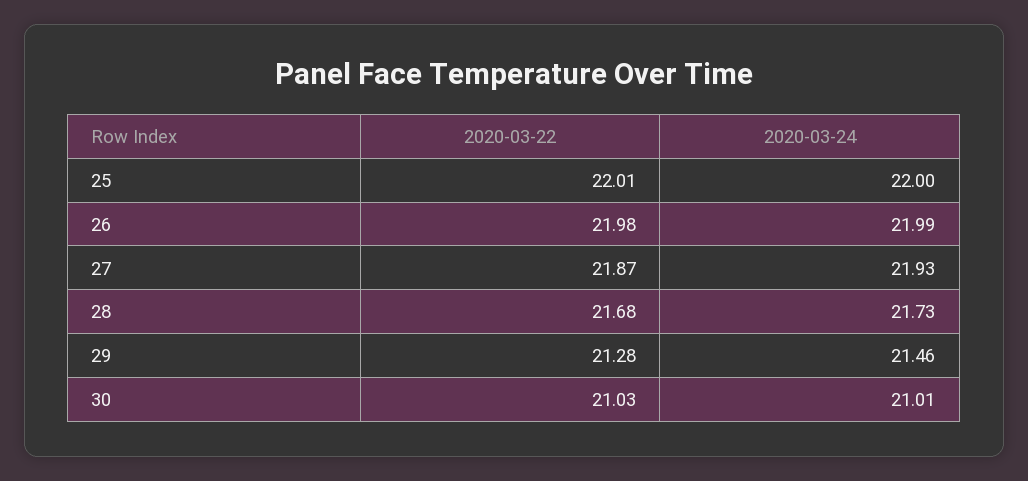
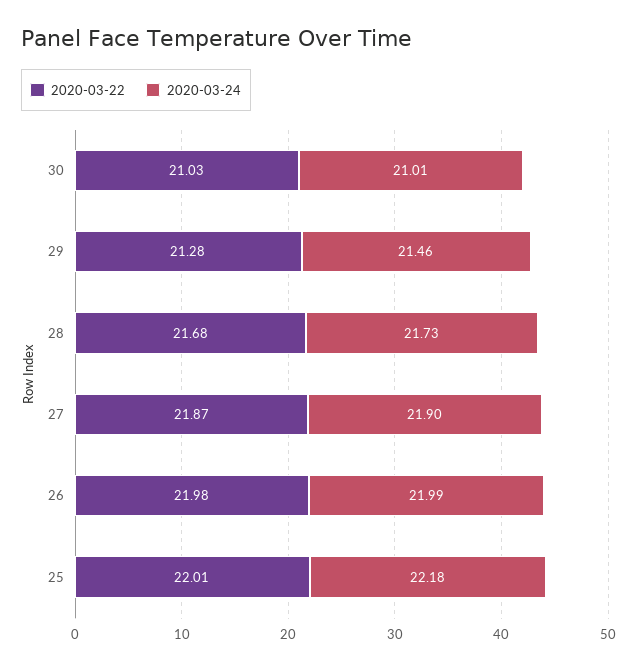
2020-03-24, 25: 22 -> 22.18
2020-03-24, 27: 21.93 -> 21.9

